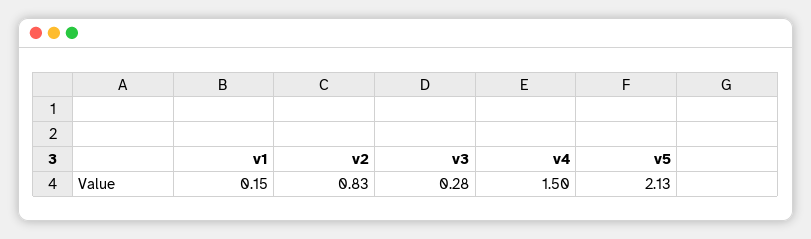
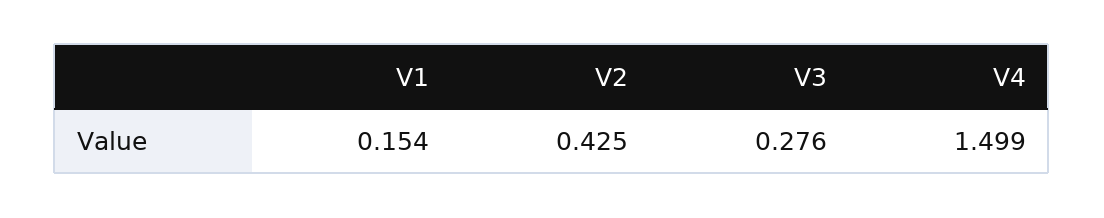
v2: 0.83 -> 0.425
v5: 2.13 -> none

